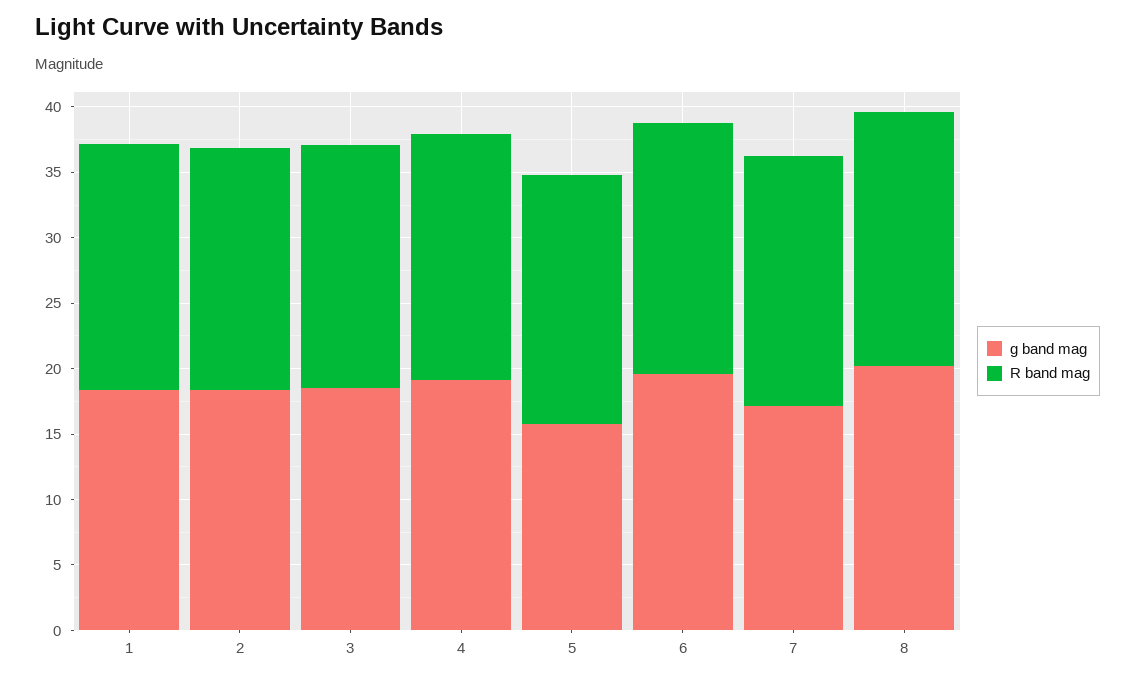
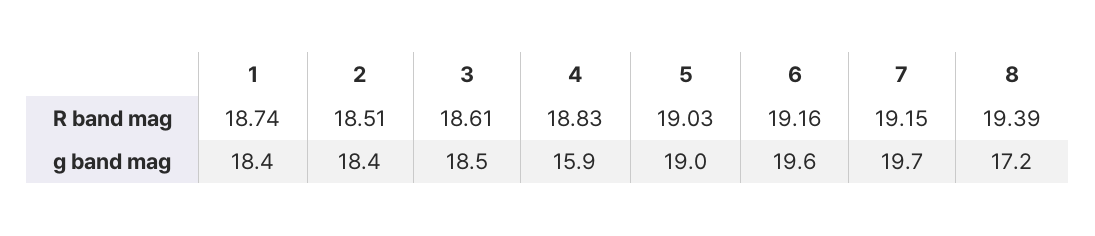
g band mag, 4: 19 -> 15.9
g band mag, 5: 16 -> 19
g band mag, 7: 17 -> 19.7
g band mag, 8: 20 -> 17.2

